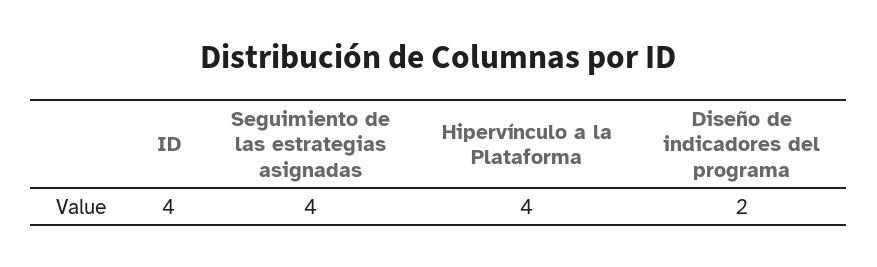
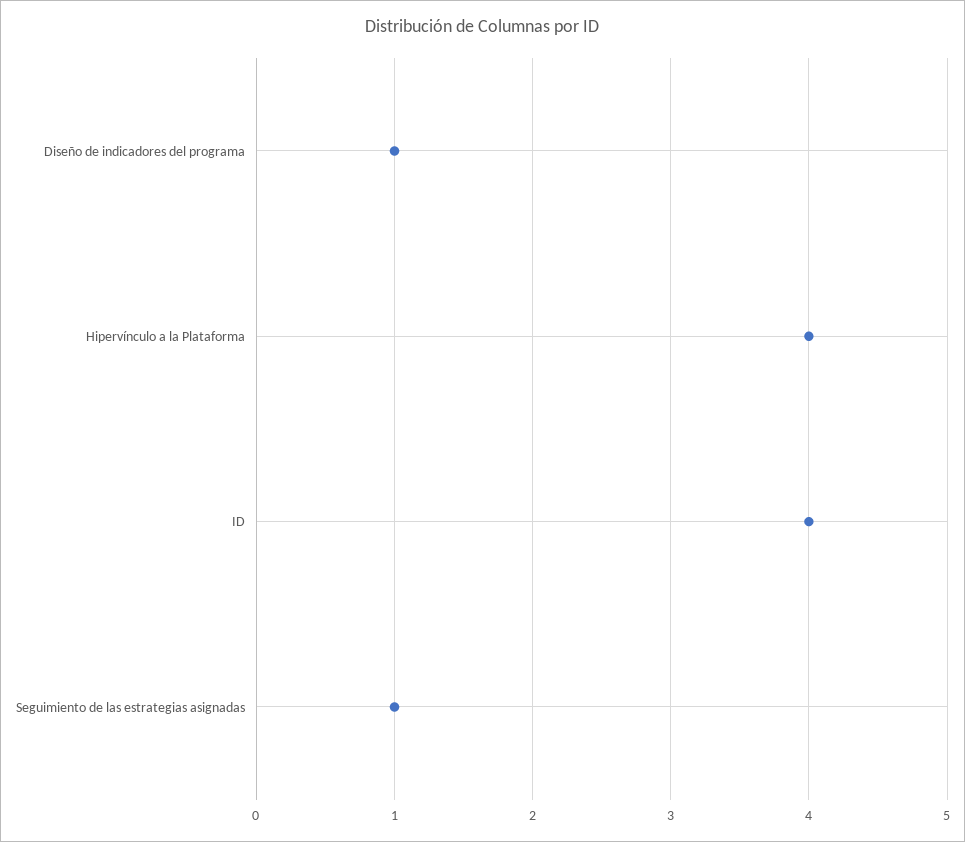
Seguimiento de las estrategias asignadas: 4 -> 1
Diseño de indicadores del programa: 2 -> 1

